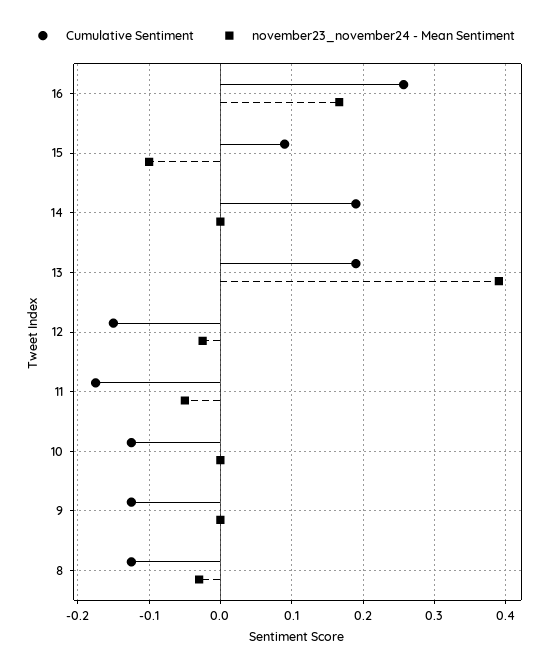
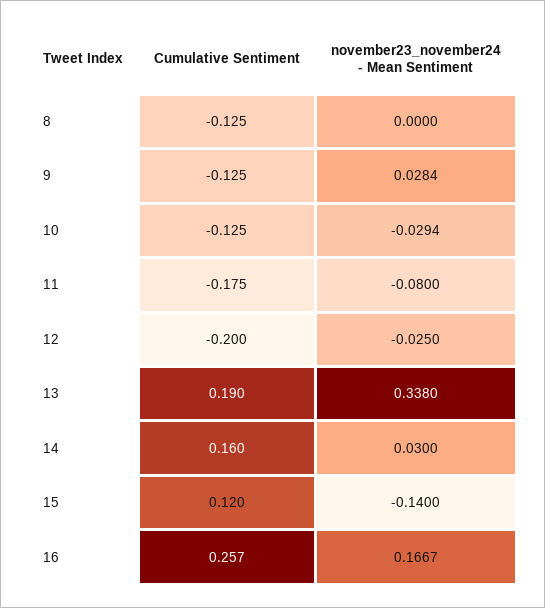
Cumulative Sentiment, 15: 0.09 -> 0.12
november23_november24 - Mean Sentiment, 15: -0.1 -> -0.14
Cumulative Sentiment, 14: 0.19 -> 0.16
november23_november24 - Mean Sentiment, 14: 0 -> 0.03
november23_november24 - Mean Sentiment, 13: 0.39 -> 0.338
Cumulative Sentiment, 12: -0.15 -> -0.2
november23_november24 - Mean Sentiment, 11: -0.05 -> -0.08
november23_november24 - Mean Sentiment, 10: 0 -> -0.0294
november23_november24 - Mean Sentiment, 9: 0 -> 0.0284
november23_november24 - Mean Sentiment, 8: -0.03 -> 0

